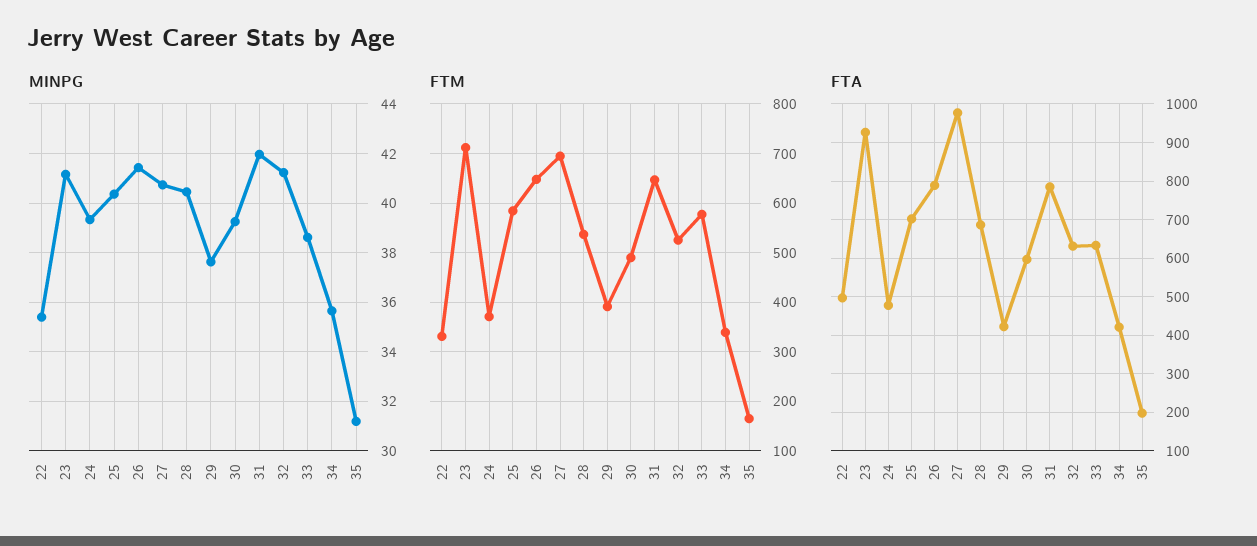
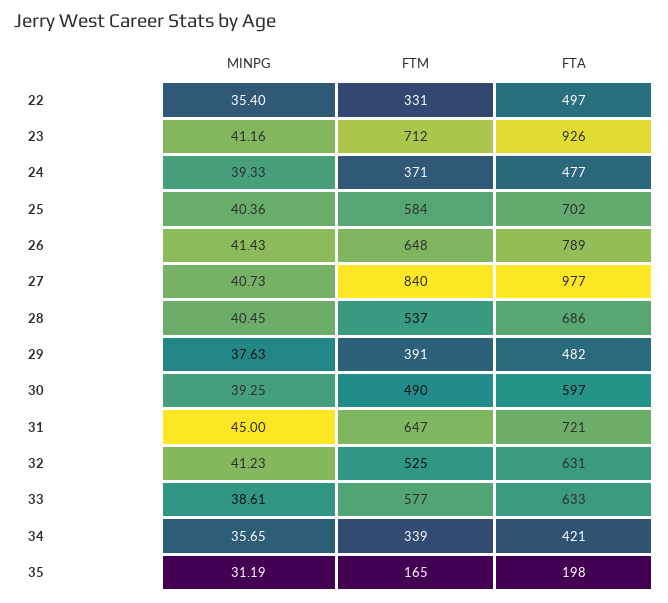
MINPG, 31: 42 -> 45
FTM, 27: 700 -> 840
FTA, 29: 420 -> 482
FTA, 31: 780 -> 721

